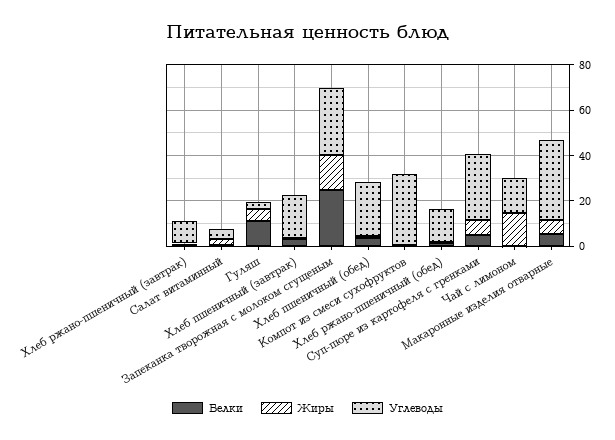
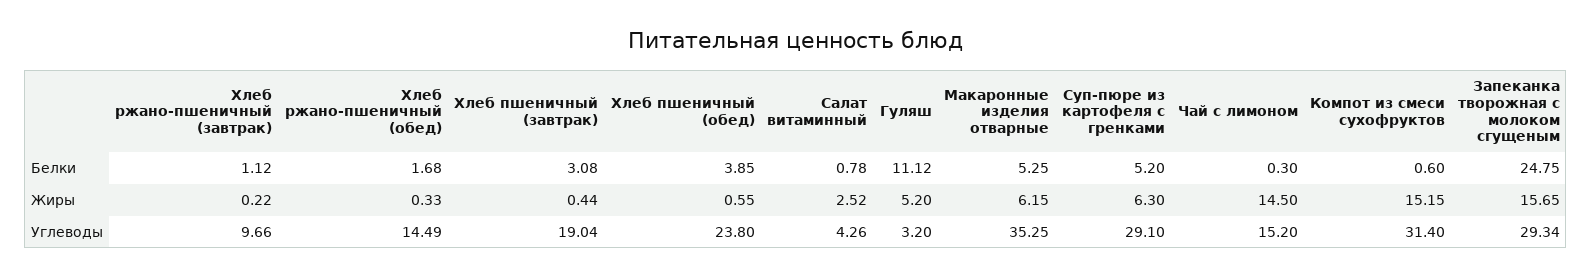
Жиры, Компот из смеси сухофруктов: 0 -> 15.15

